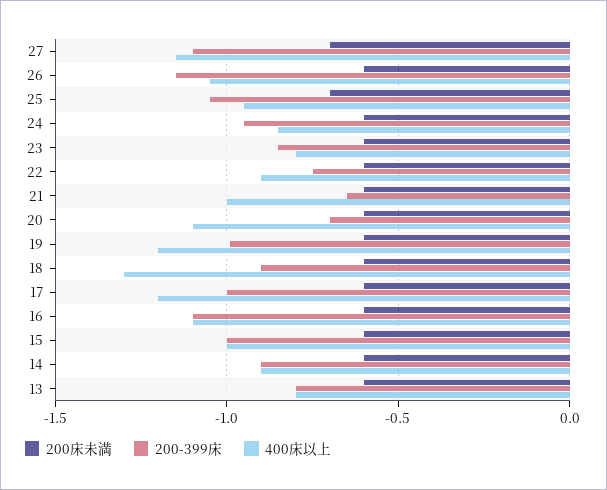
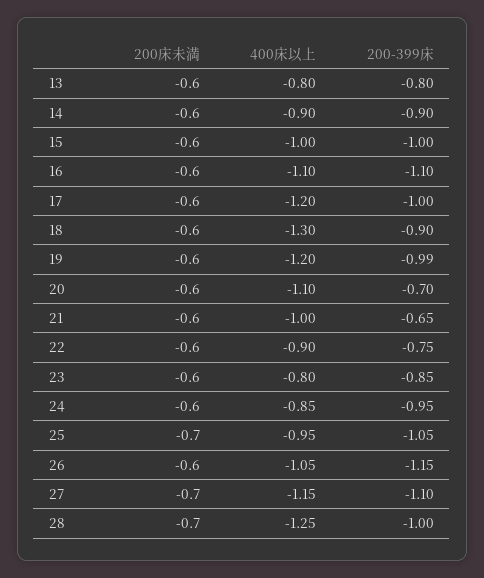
200床未満, 28: none -> -0.7
400床以上, 28: none -> -1.25
200-399床, 28: none -> -1

